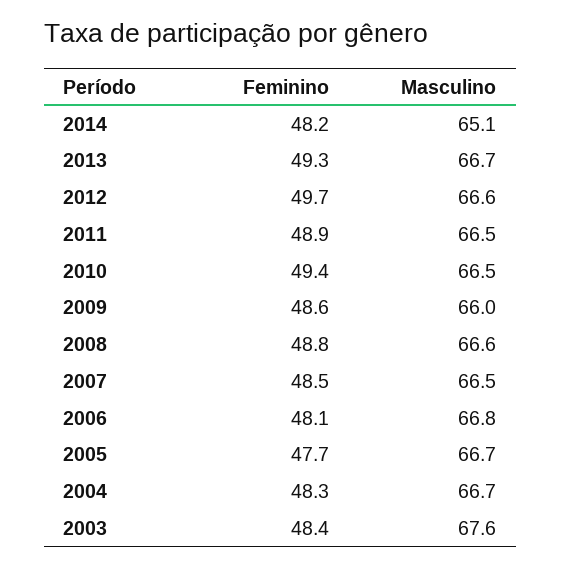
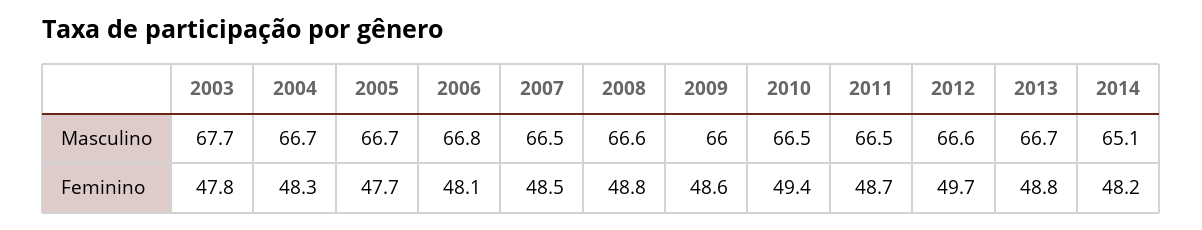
Feminino, 2013: 49.3 -> 48.8
Feminino, 2011: 48.9 -> 48.7
Feminino, 2003: 48.4 -> 47.8
Masculino, 2003: 67.6 -> 67.7

